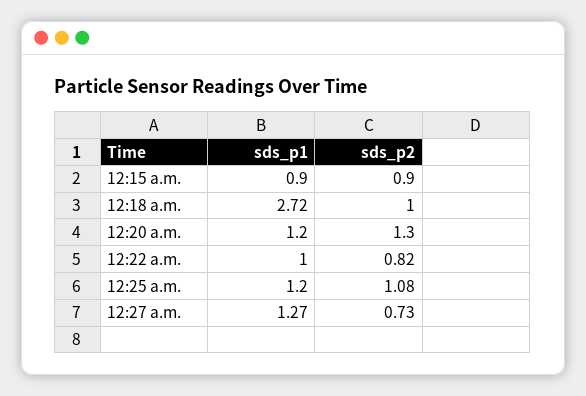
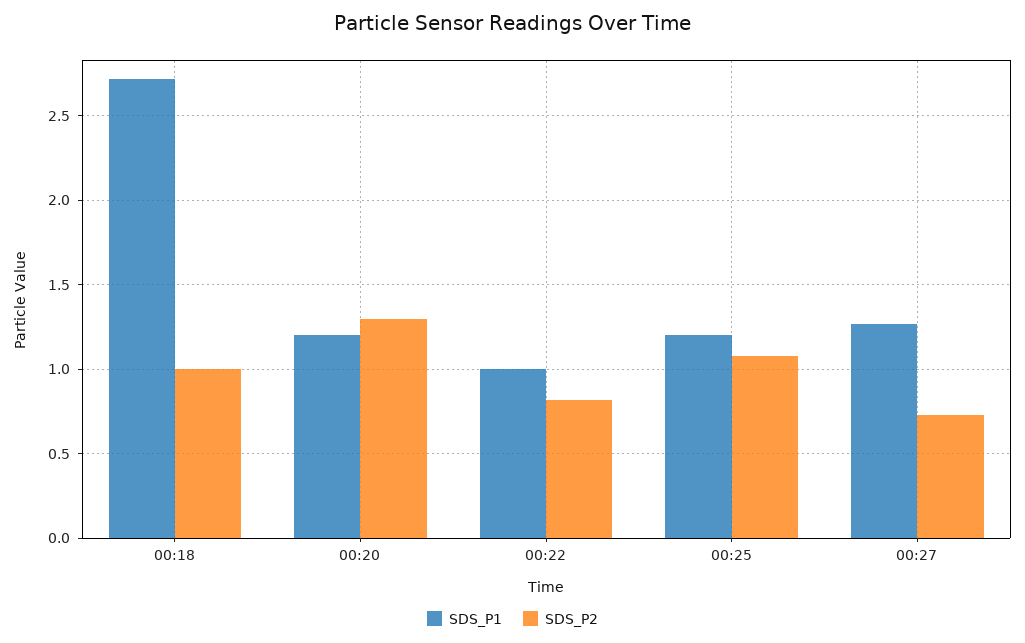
sds_p1, 12:15 a.m.: 0.9 -> none
sds_p2, 12:15 a.m.: 0.9 -> none

